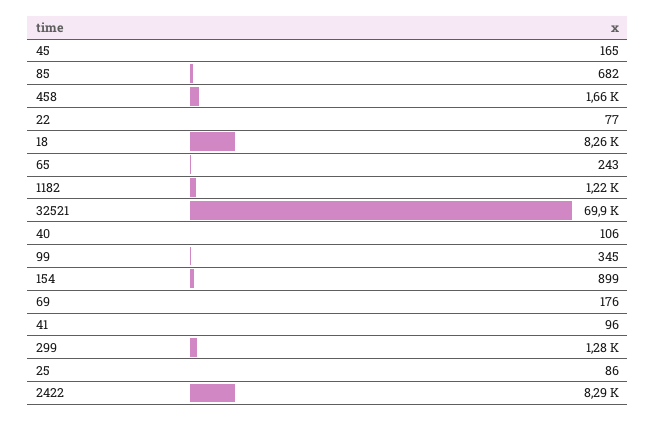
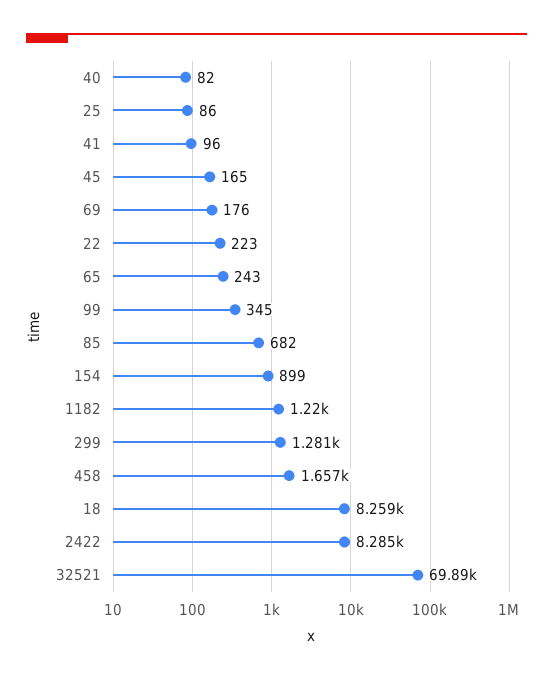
22: 77 -> 223
40: 106 -> 82

